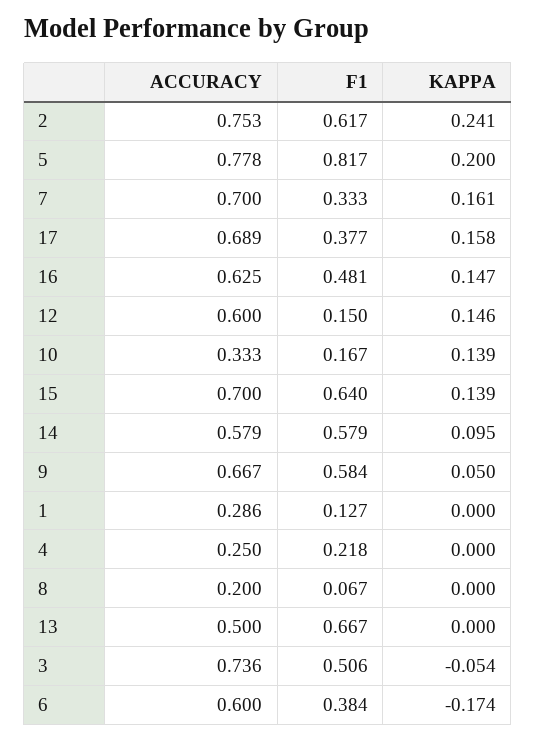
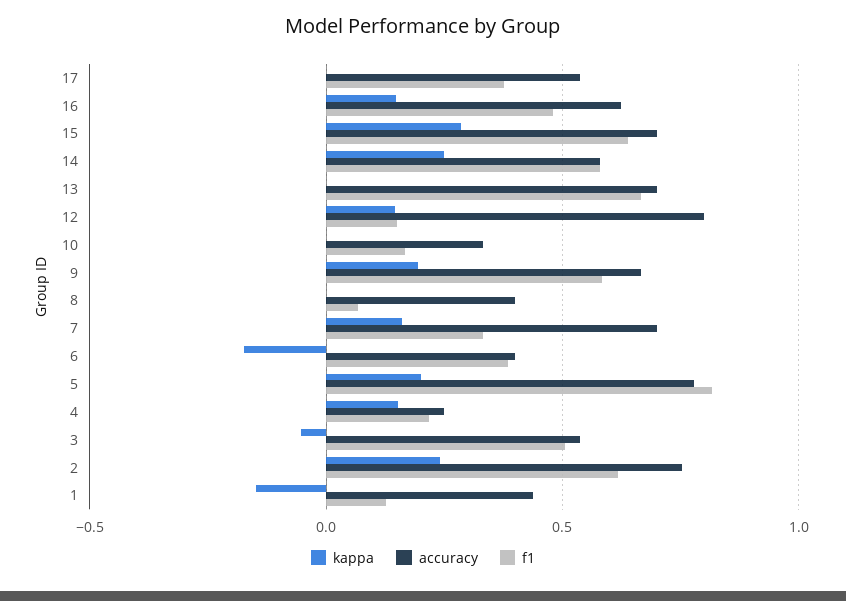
ACCURACY, 17: 0.689 -> 0.55
KAPPA, 17: 0.158 -> 0
ACCURACY, 12: 0.6 -> 0.8
KAPPA, 10: 0.139 -> 0
KAPPA, 15: 0.139 -> 0.3
KAPPA, 14: 0.095 -> 0.25
KAPPA, 9: 0.05 -> 0.2
ACCURACY, 1: 0.286 -> 0.45
KAPPA, 1: 0 -> -0.15
KAPPA, 4: 0 -> 0.15
ACCURACY, 8: 0.2 -> 0.4
ACCURACY, 13: 0.5 -> 0.7
ACCURACY, 3: 0.736 -> 0.55
ACCURACY, 6: 0.6 -> 0.4

